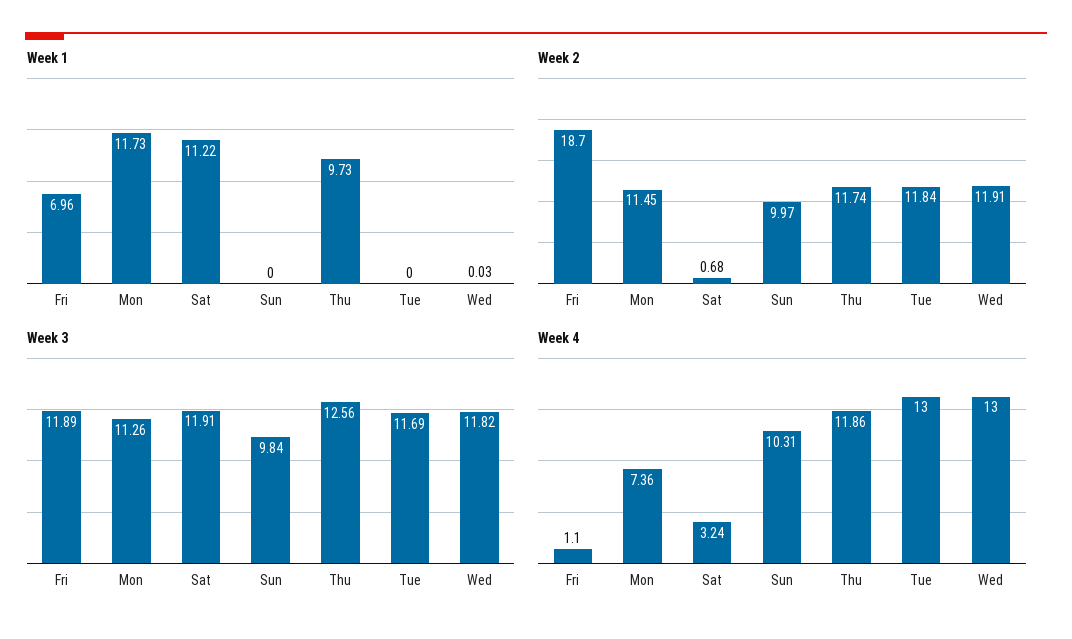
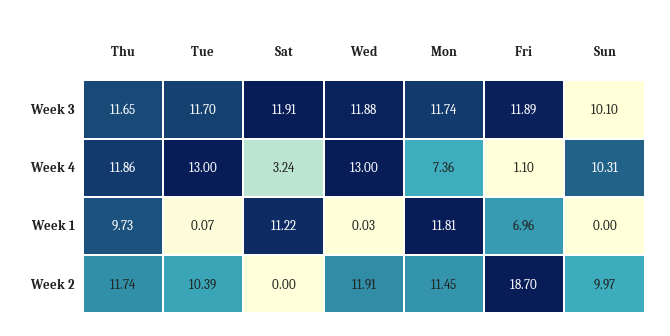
Week 1, Mon: 11.73 -> 11.81
Week 1, Tue: 0 -> 0.07
Week 2, Sat: 0.68 -> 0
Week 2, Tue: 11.84 -> 10.39
Week 3, Mon: 11.26 -> 11.74
Week 3, Sun: 9.84 -> 10.1
Week 3, Thu: 12.56 -> 11.65
Week 3, Tue: 11.69 -> 11.7
Week 3, Wed: 11.82 -> 11.88

